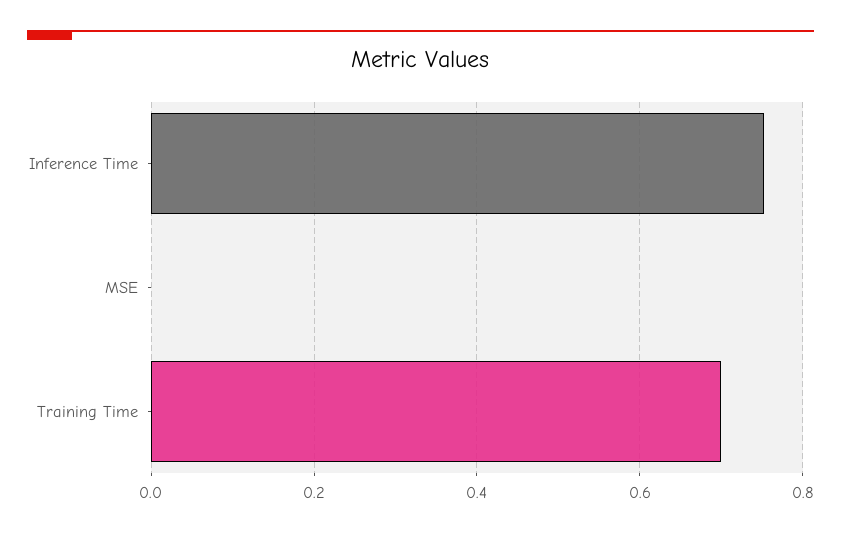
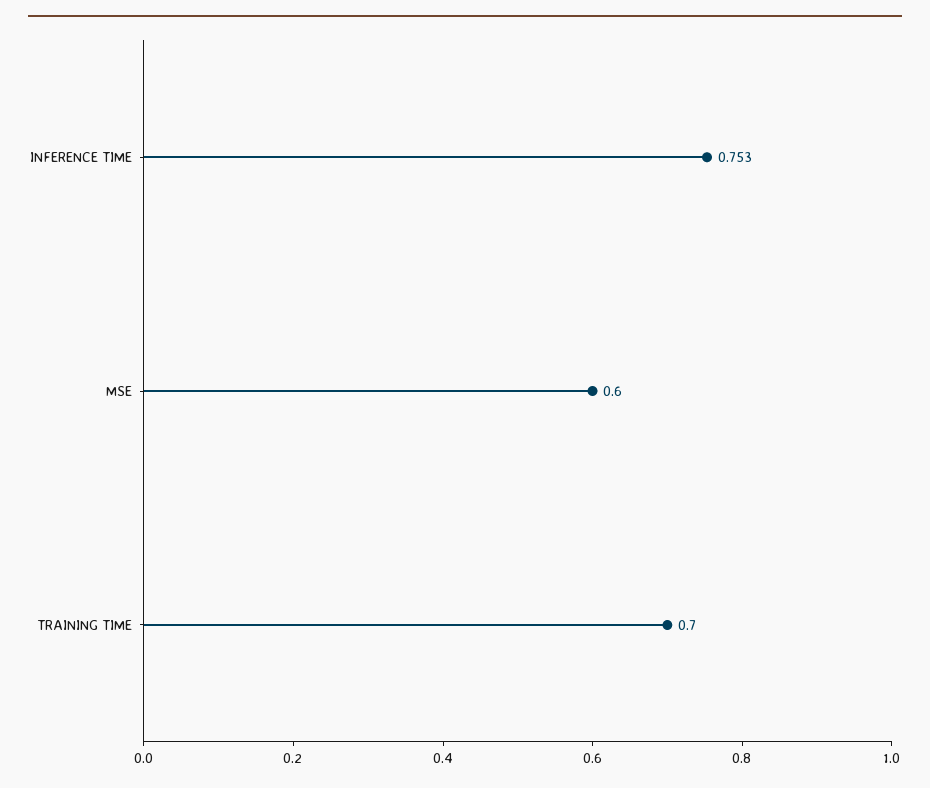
MSE: 0 -> 0.6

